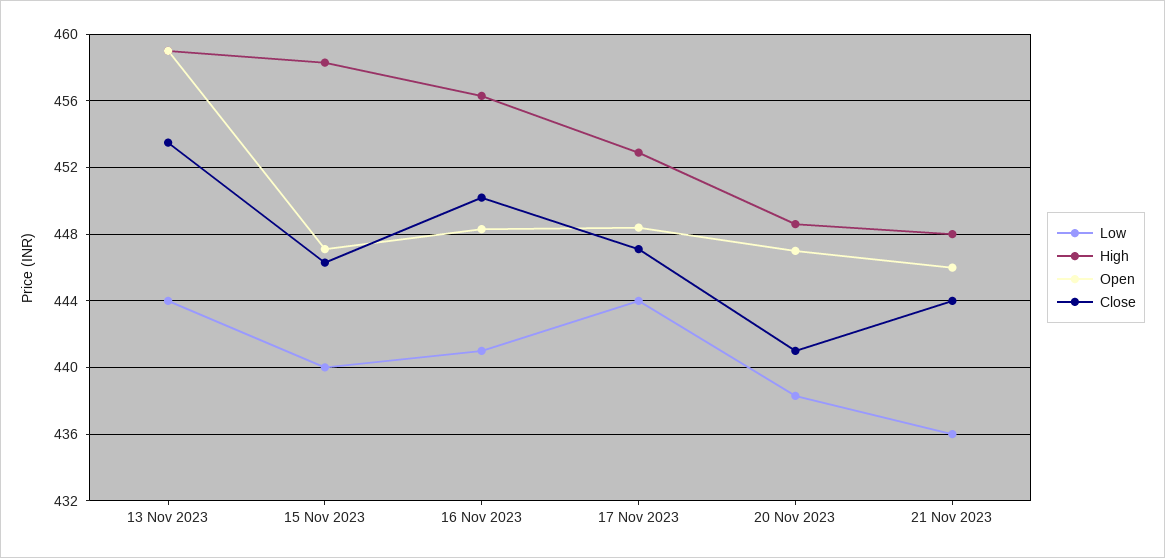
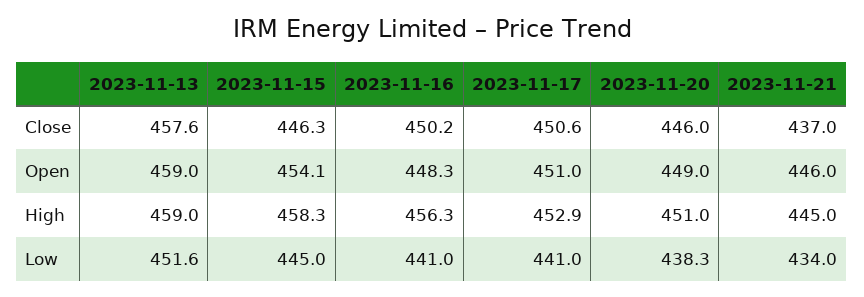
Low, 13 Nov 2023: 444 -> 451.6
Close, 13 Nov 2023: 453.5 -> 457.6
Low, 15 Nov 2023: 440 -> 445
Open, 15 Nov 2023: 447 -> 454.1
Low, 17 Nov 2023: 444 -> 441
Open, 17 Nov 2023: 448.5 -> 451
Close, 17 Nov 2023: 447 -> 450.6
High, 20 Nov 2023: 448.5 -> 451
Open, 20 Nov 2023: 447 -> 449
Close, 20 Nov 2023: 441 -> 446
Low, 21 Nov 2023: 436 -> 434
High, 21 Nov 2023: 448 -> 445
Close, 21 Nov 2023: 444 -> 437

